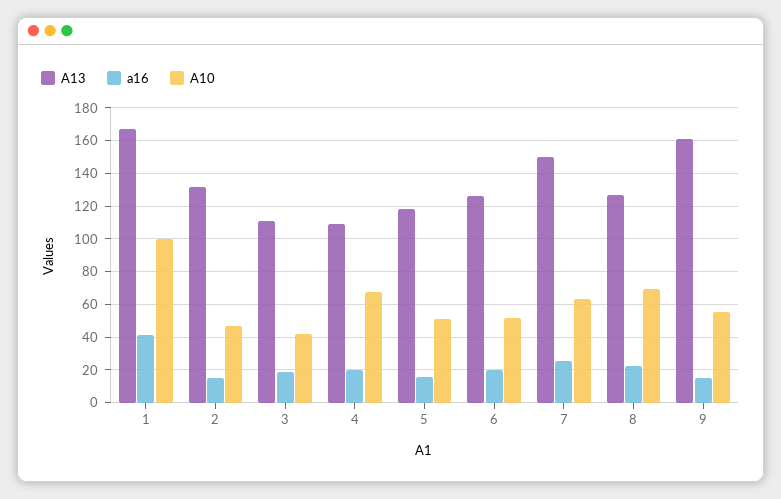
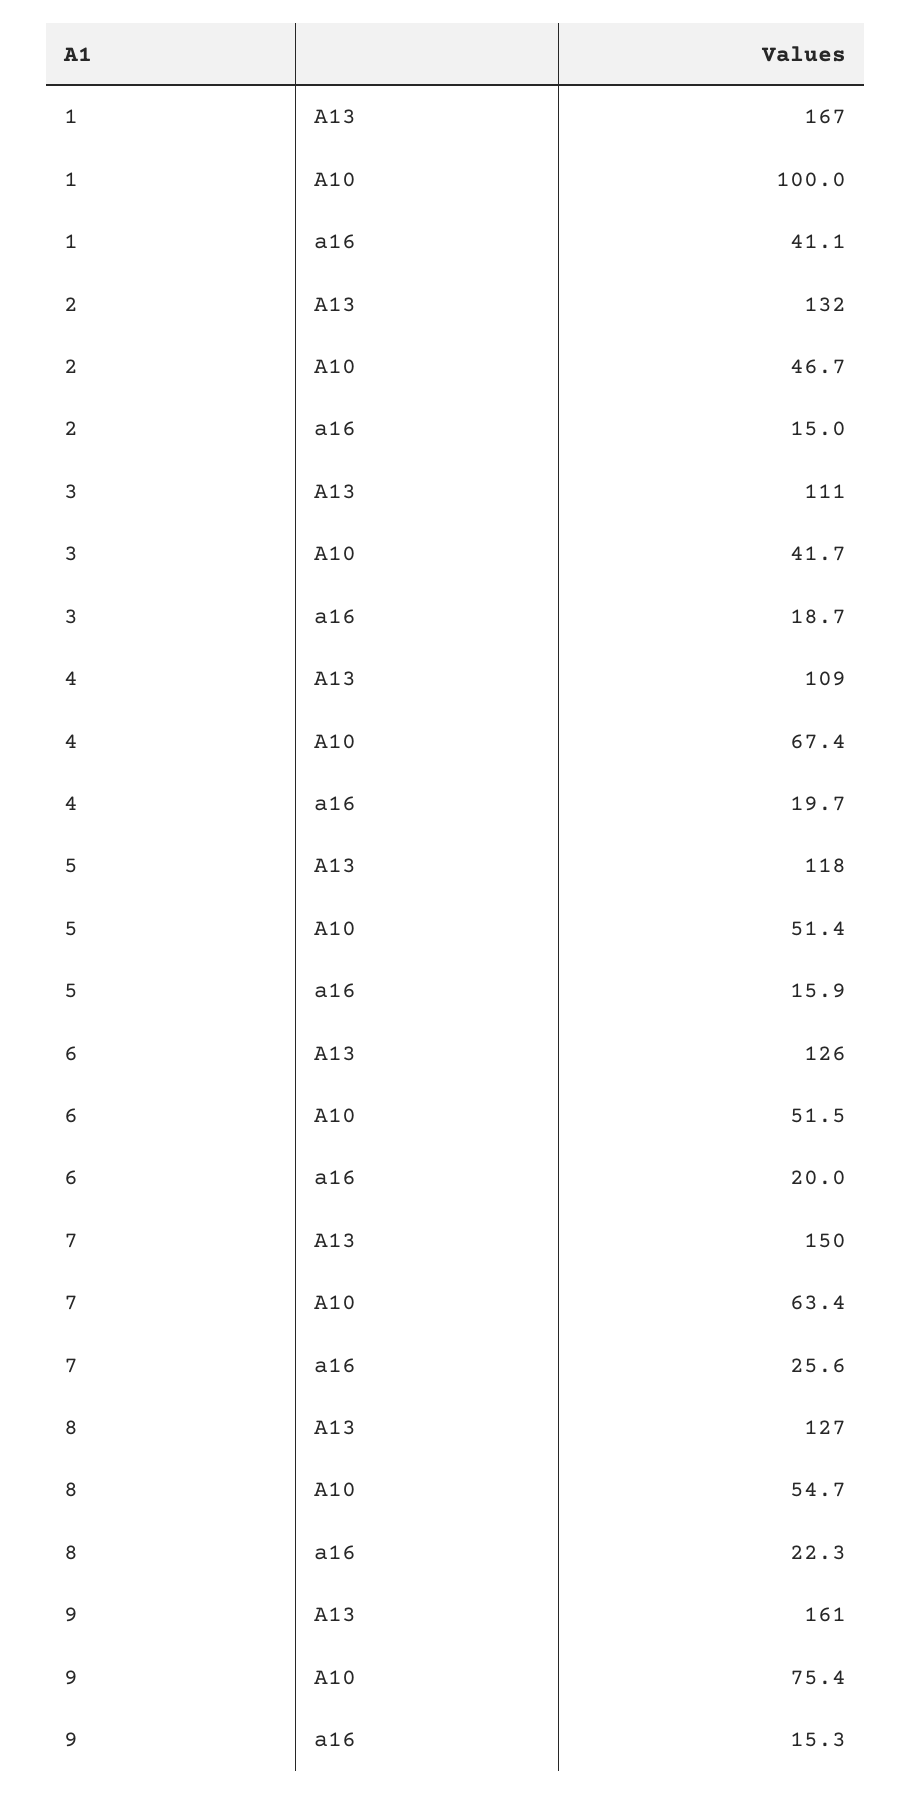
A10, 8: 70 -> 54.7
A10, 9: 55 -> 75.4

